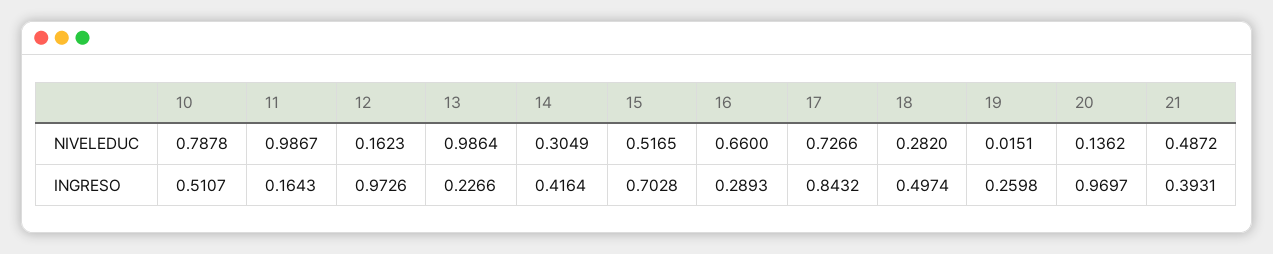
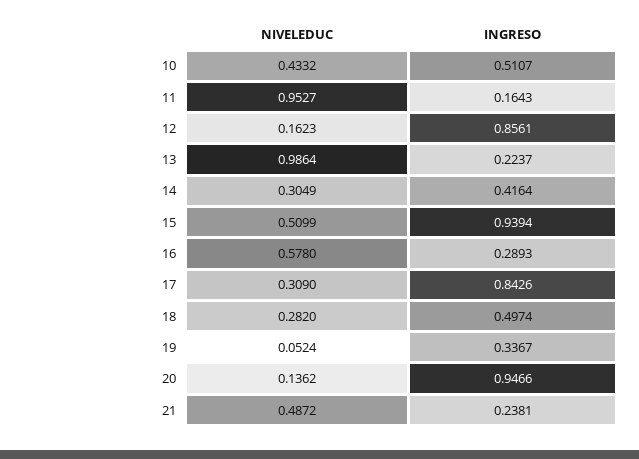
10, NIVELEDUC: 0.7878 -> 0.4332
11, NIVELEDUC: 0.9867 -> 0.9527
15, NIVELEDUC: 0.5165 -> 0.5099
16, NIVELEDUC: 0.66 -> 0.578
17, NIVELEDUC: 0.7266 -> 0.309
19, NIVELEDUC: 0.0151 -> 0.0524
12, INGRESO: 0.9726 -> 0.8561
13, INGRESO: 0.2266 -> 0.2237
15, INGRESO: 0.7028 -> 0.9394
17, INGRESO: 0.8432 -> 0.8426
19, INGRESO: 0.2598 -> 0.3367
20, INGRESO: 0.9697 -> 0.9466
21, INGRESO: 0.3931 -> 0.2381

